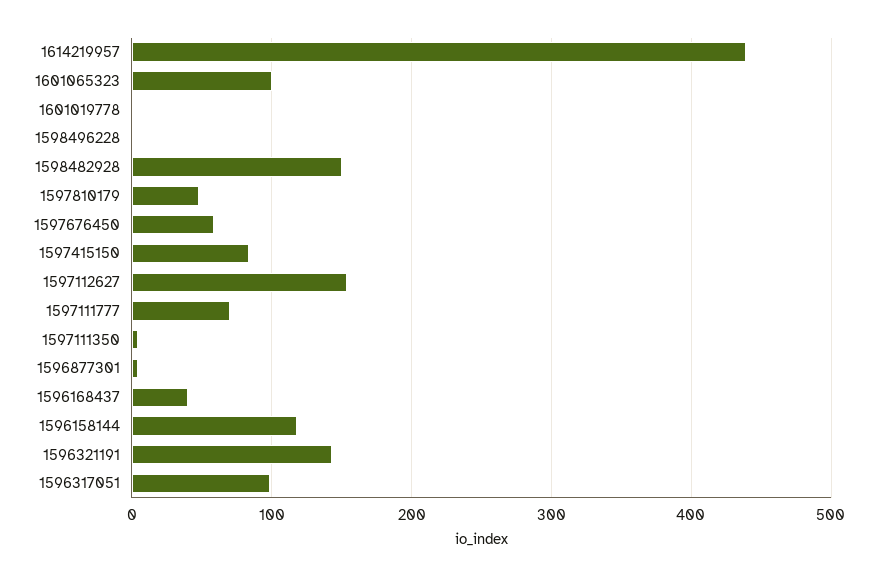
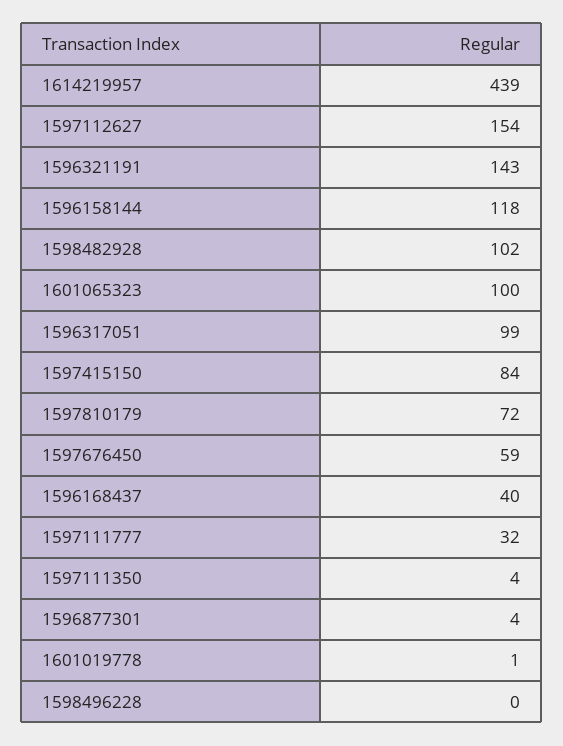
1598482928: 150 -> 102
1597810179: 50 -> 72
1597111777: 70 -> 32

